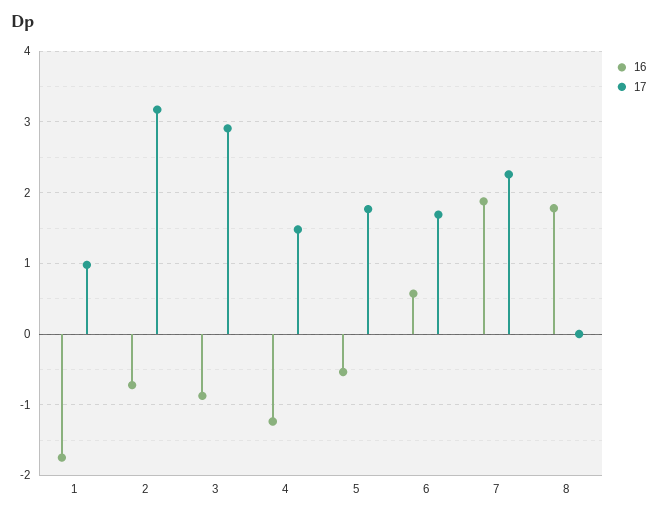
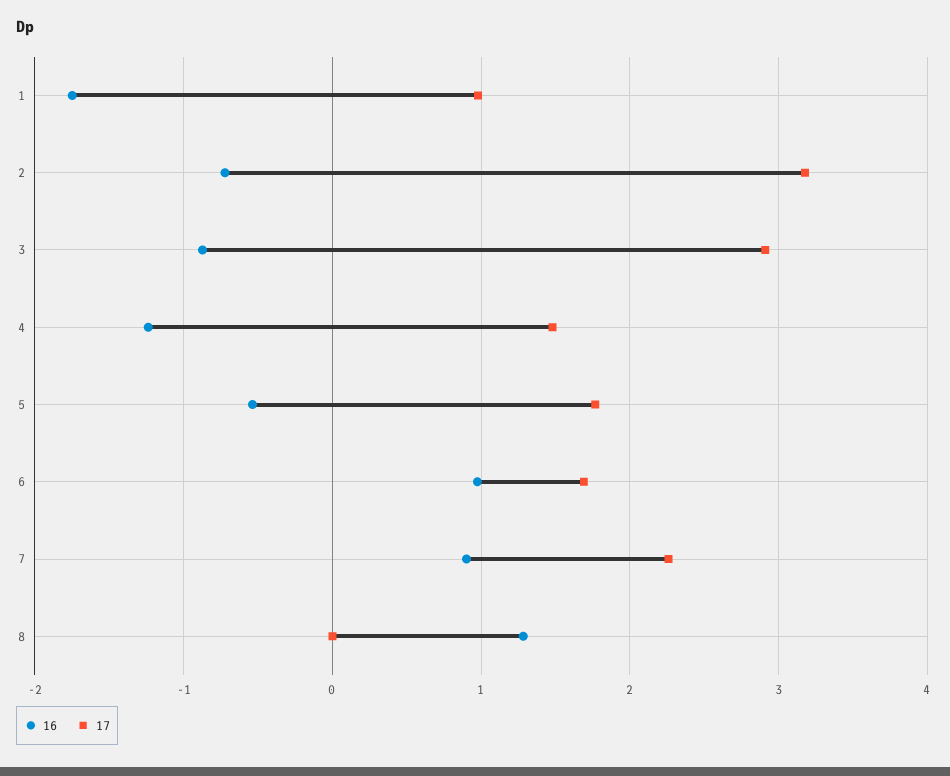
16, 6: 0.6 -> 1
16, 7: 1.9 -> 0.9
16, 8: 1.8 -> 1.3

